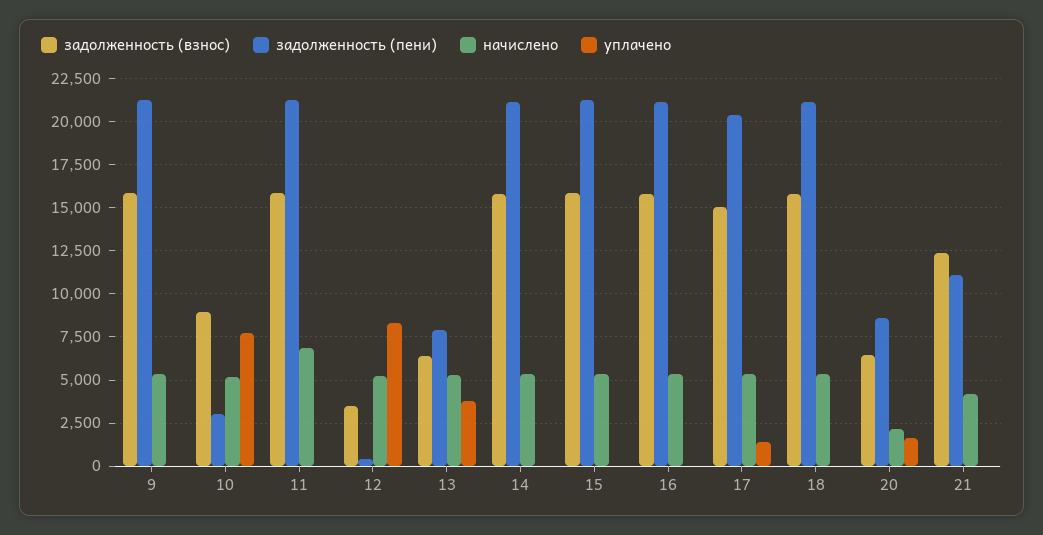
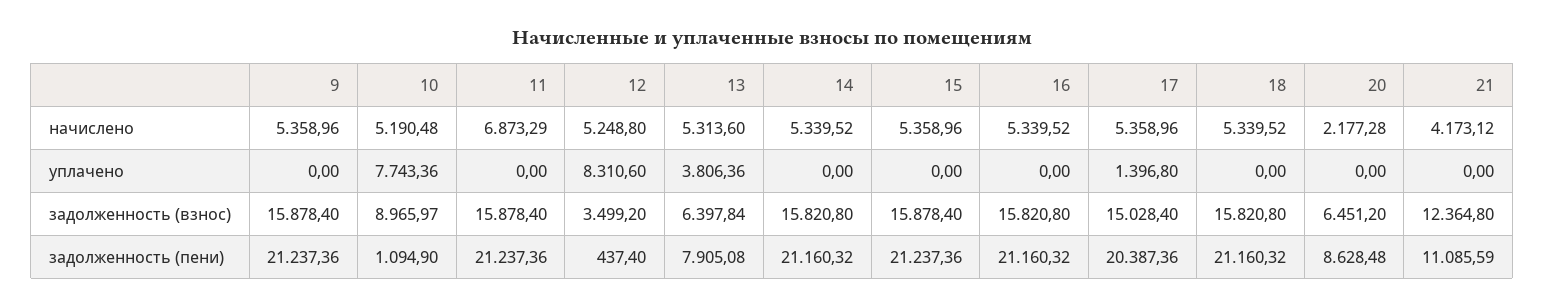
задолженность (пени), 10: 3000 -> 1094.9
уплачено, 20: 1500 -> 0

